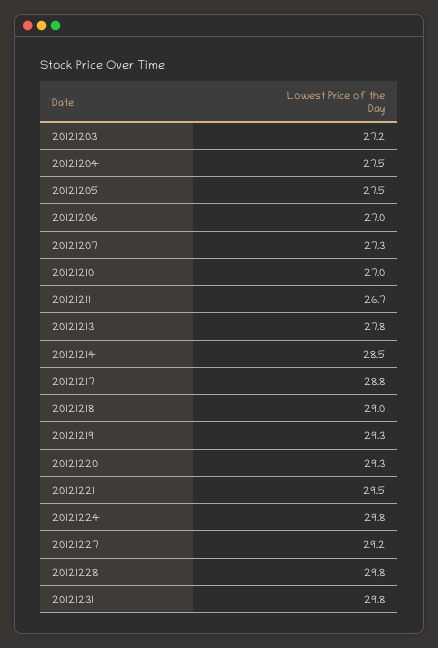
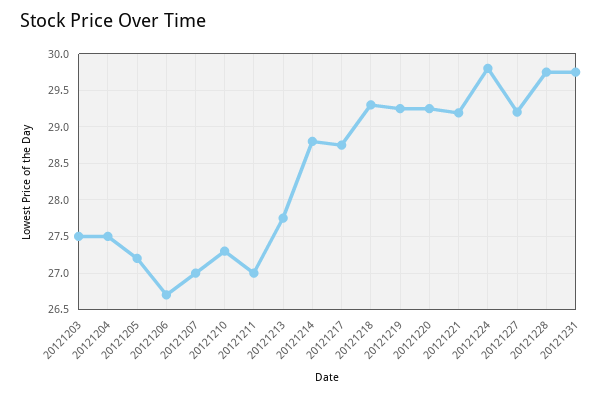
20121203: 27.2 -> 27.5
20121205: 27.5 -> 27.2
20121206: 27 -> 26.7
20121207: 27.3 -> 27
20121210: 27 -> 27.3
20121211: 26.7 -> 27
20121214: 28.5 -> 28.8
20121218: 29 -> 29.3
20121221: 29.5 -> 29.2

